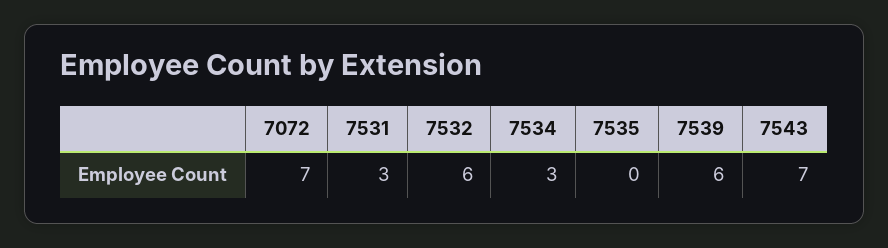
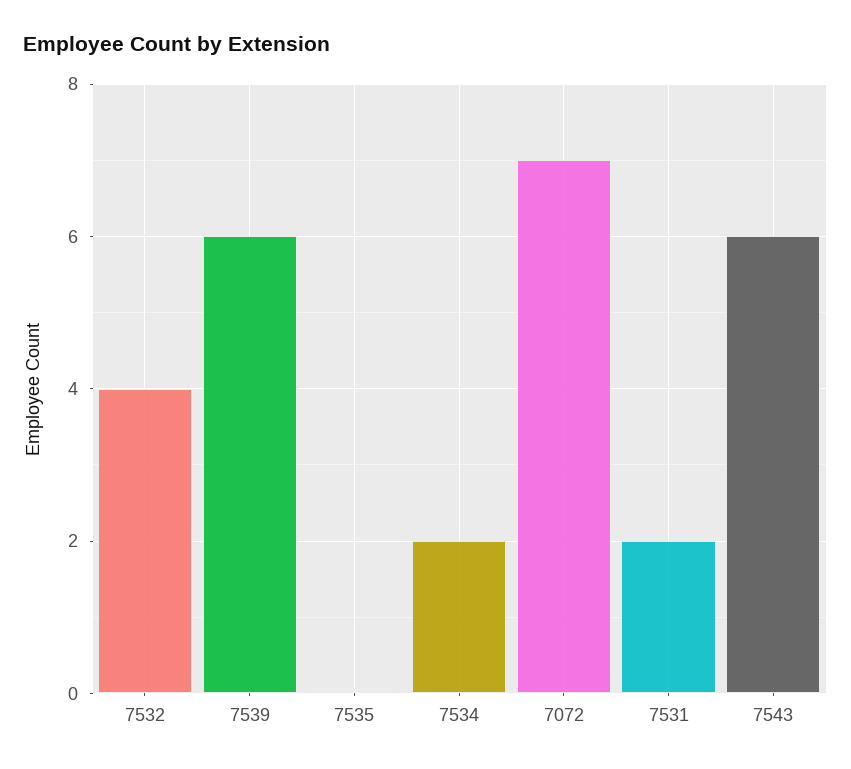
7531: 3 -> 2
7532: 6 -> 4
7534: 3 -> 2
7543: 7 -> 6

